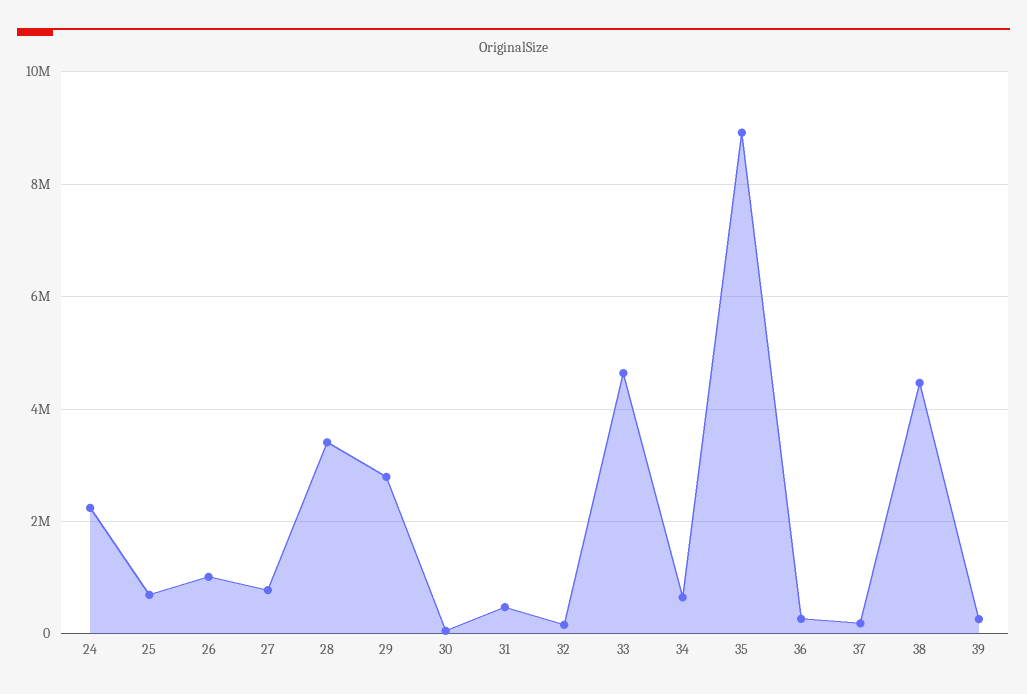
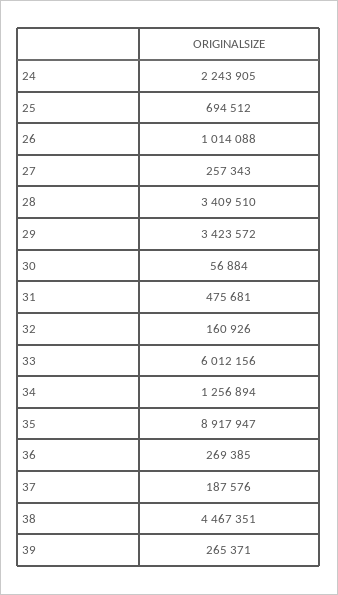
27: 800000 -> 257343
29: 2800000 -> 3423572
33: 4600000 -> 6012156
34: 600000 -> 1256894

